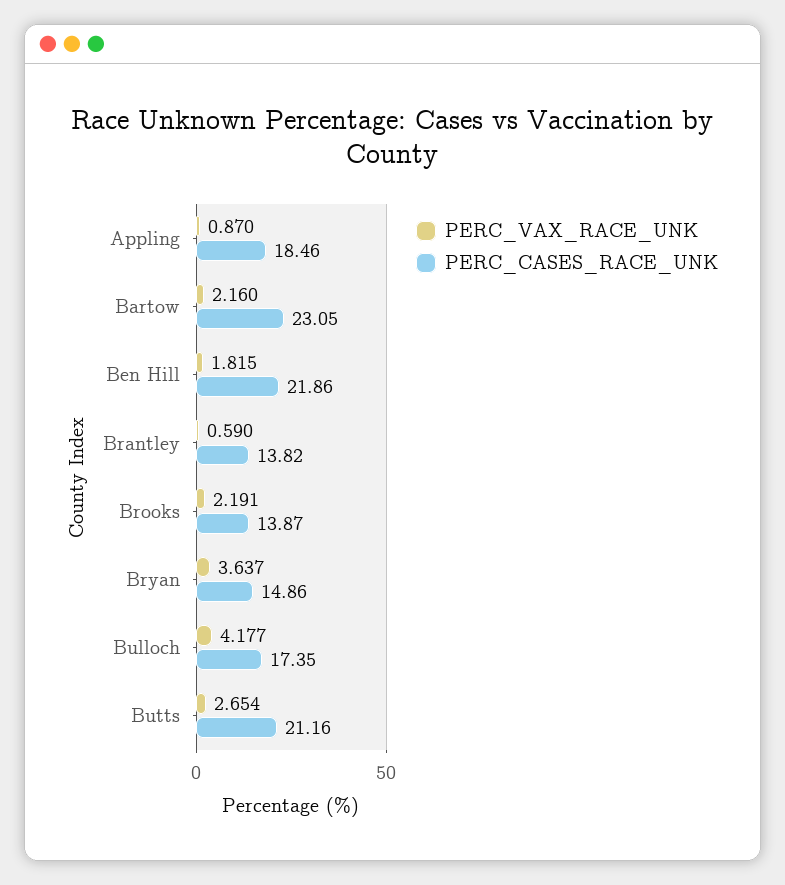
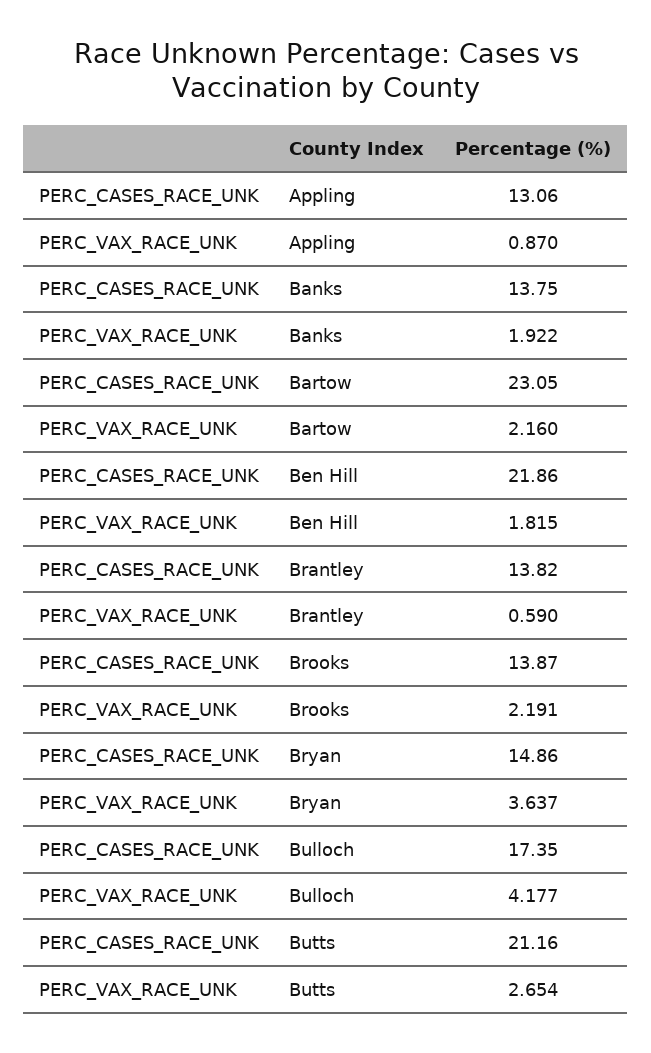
PERC_CASES_RACE_UNK, Appling: 18.46 -> 13.06
PERC_CASES_RACE_UNK, Banks: none -> 13.75
PERC_VAX_RACE_UNK, Banks: none -> 1.922

